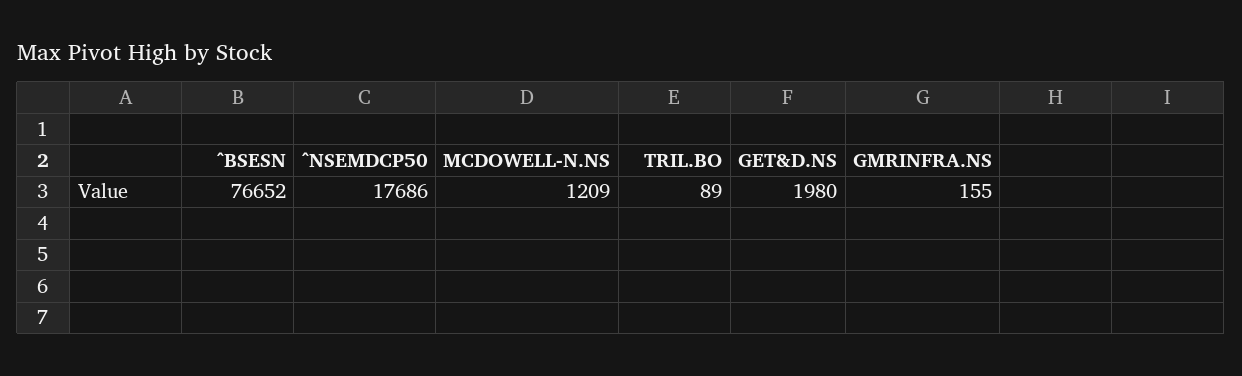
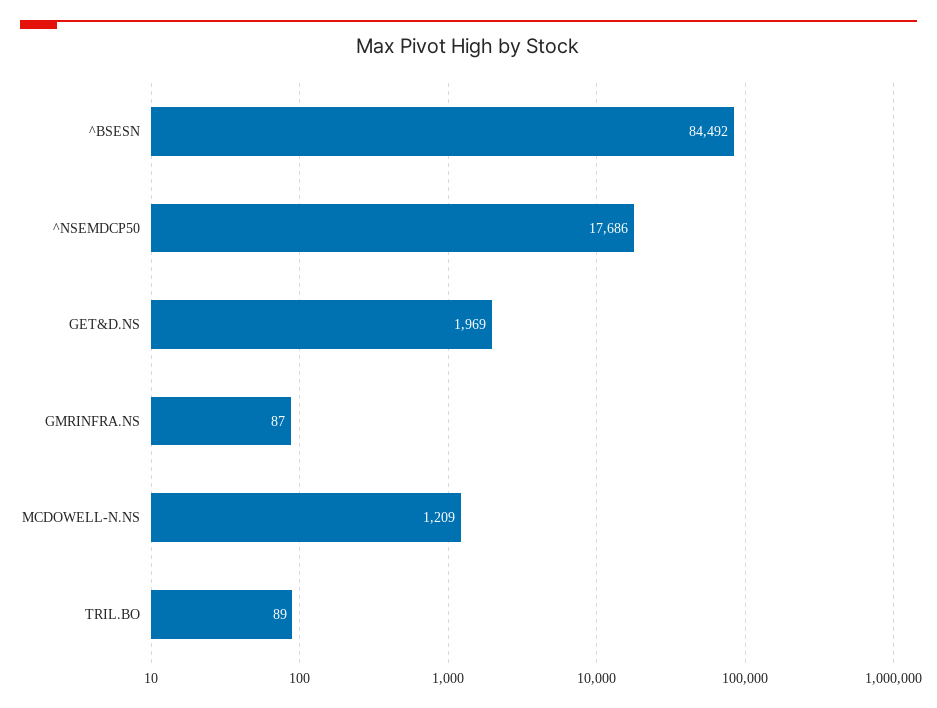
^BSESN: 76652 -> 84492
GET&D.NS: 1980 -> 1969
GMRINFRA.NS: 155 -> 87

